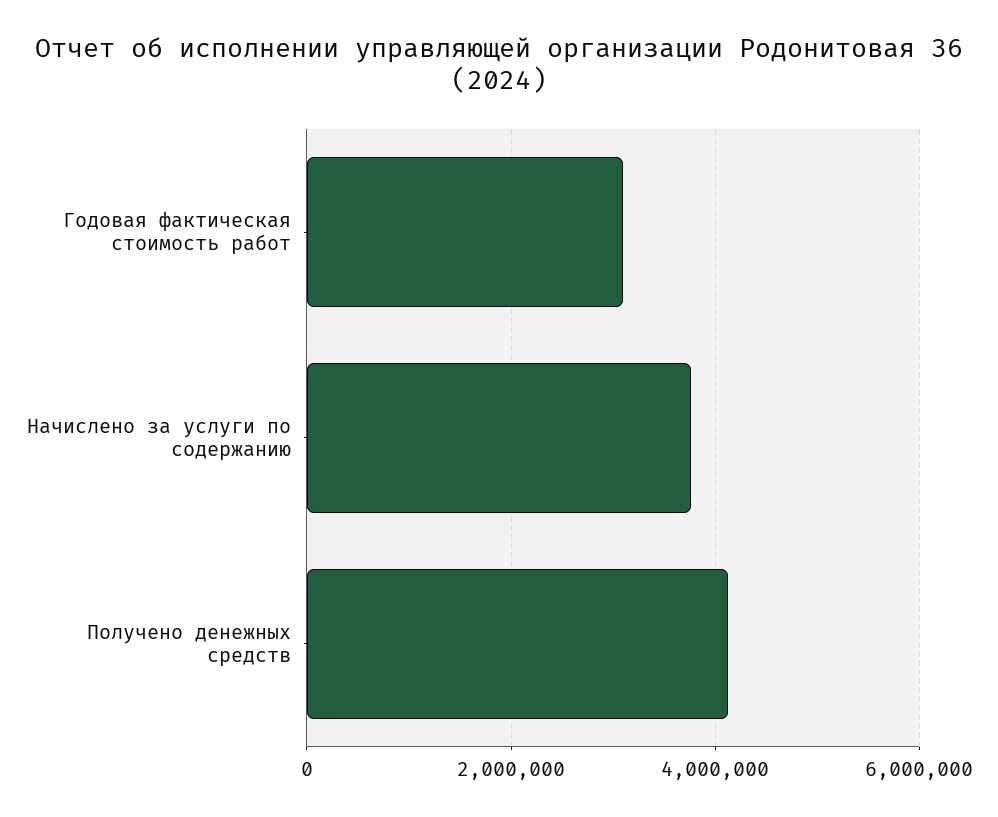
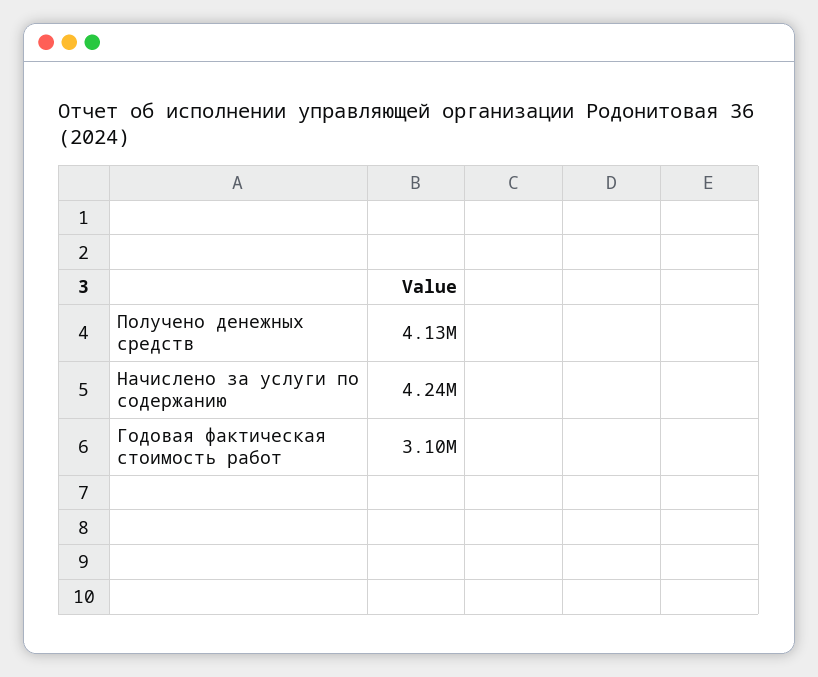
Начислено за услуги по содержанию: 3800000 -> 4240000

